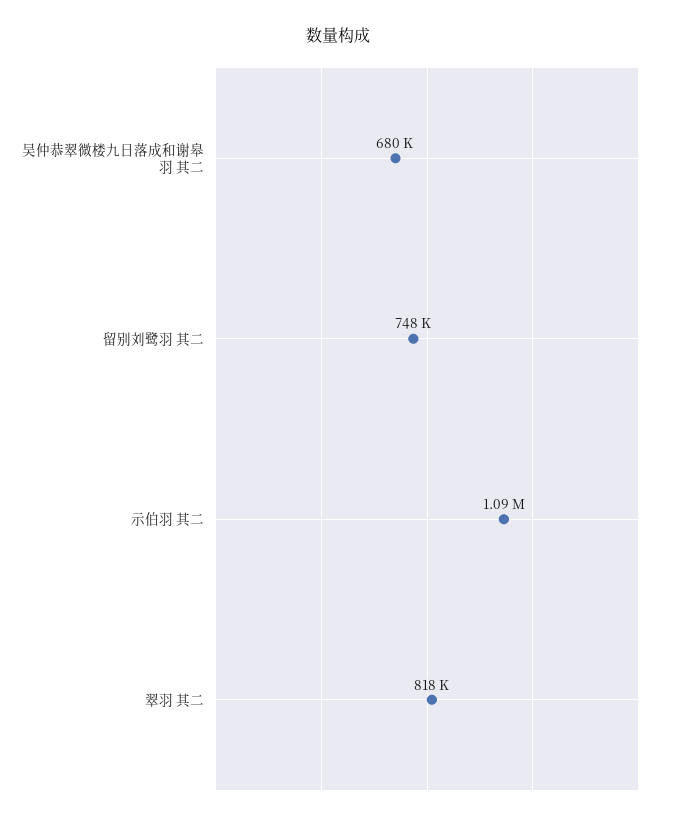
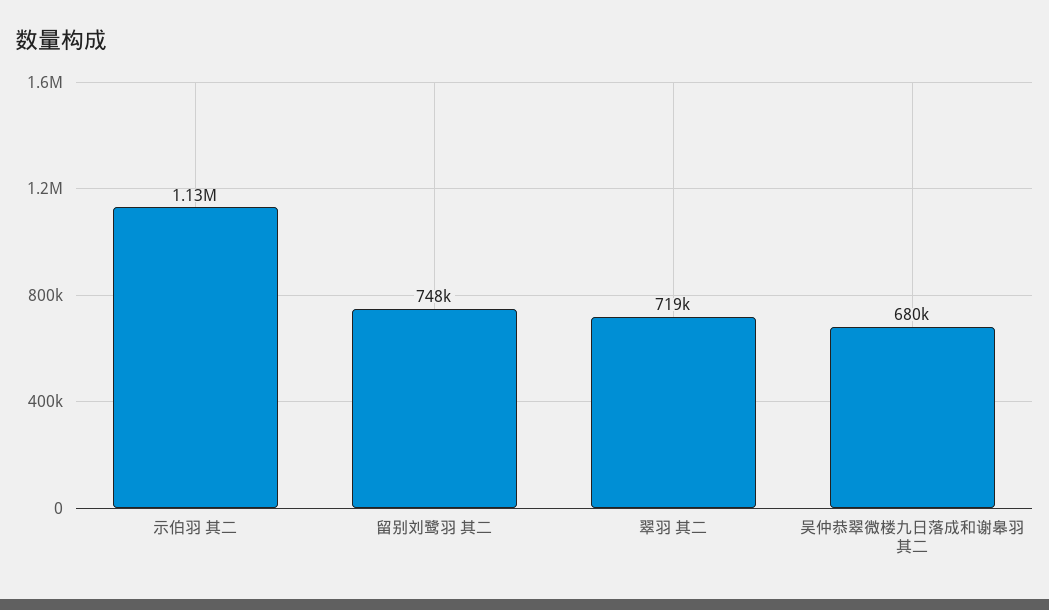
示伯羽 其二: 1090000 -> 1130000
翠羽 其二: 818000 -> 719000

